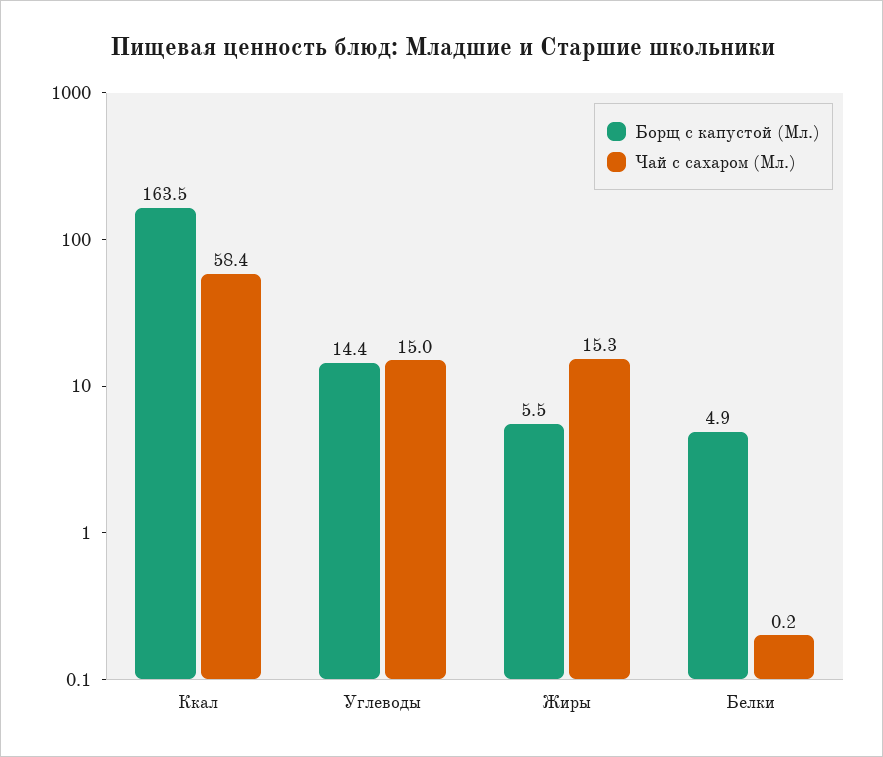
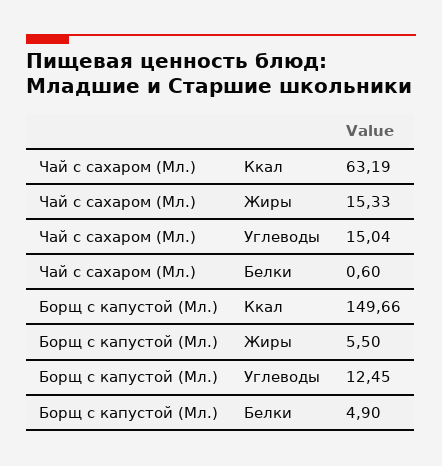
Борщ с капустой (Мл.), Ккал: 163.5 -> 149.66
Чай с сахаром (Мл.), Ккал: 58.4 -> 63.19
Борщ с капустой (Мл.), Углеводы: 14.4 -> 12.45
Чай с сахаром (Мл.), Белки: 0.2 -> 0.6

